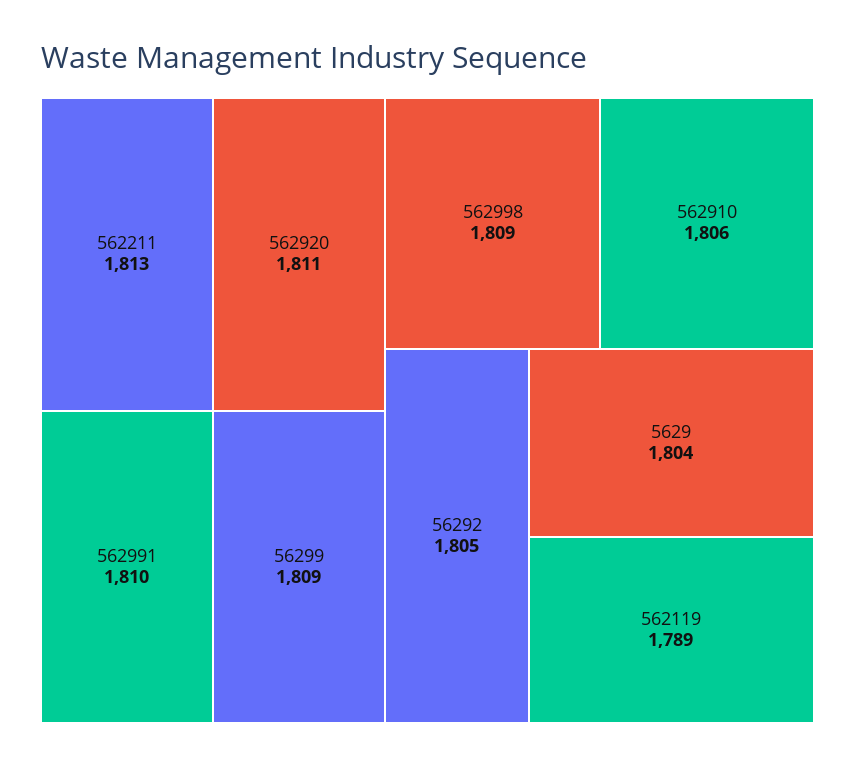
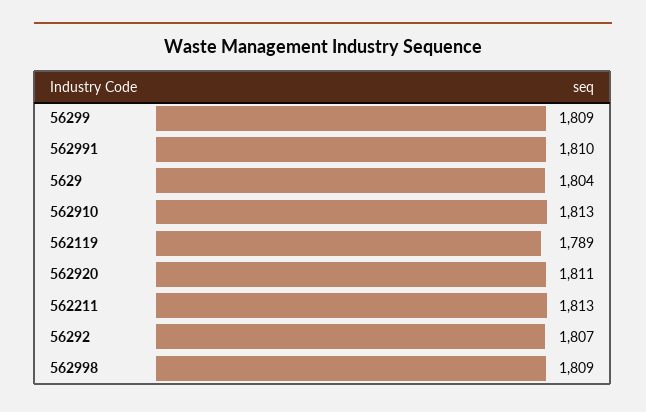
562910: 1806 -> 1813
56292: 1805 -> 1807

